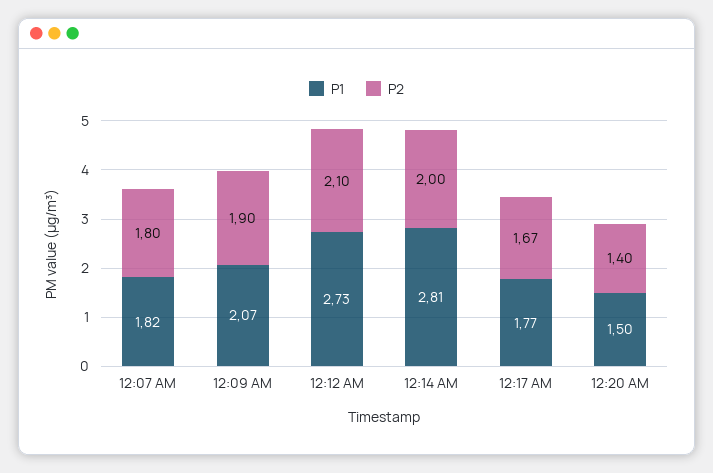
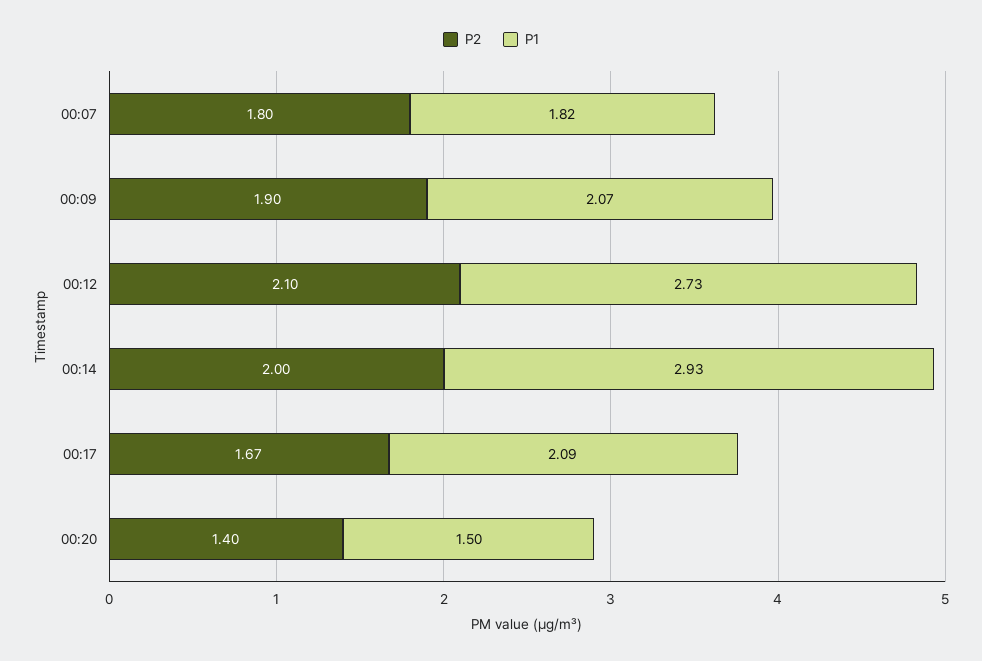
P1, 12:14 AM: 2.81 -> 2.93
P1, 12:17 AM: 1.77 -> 2.09

